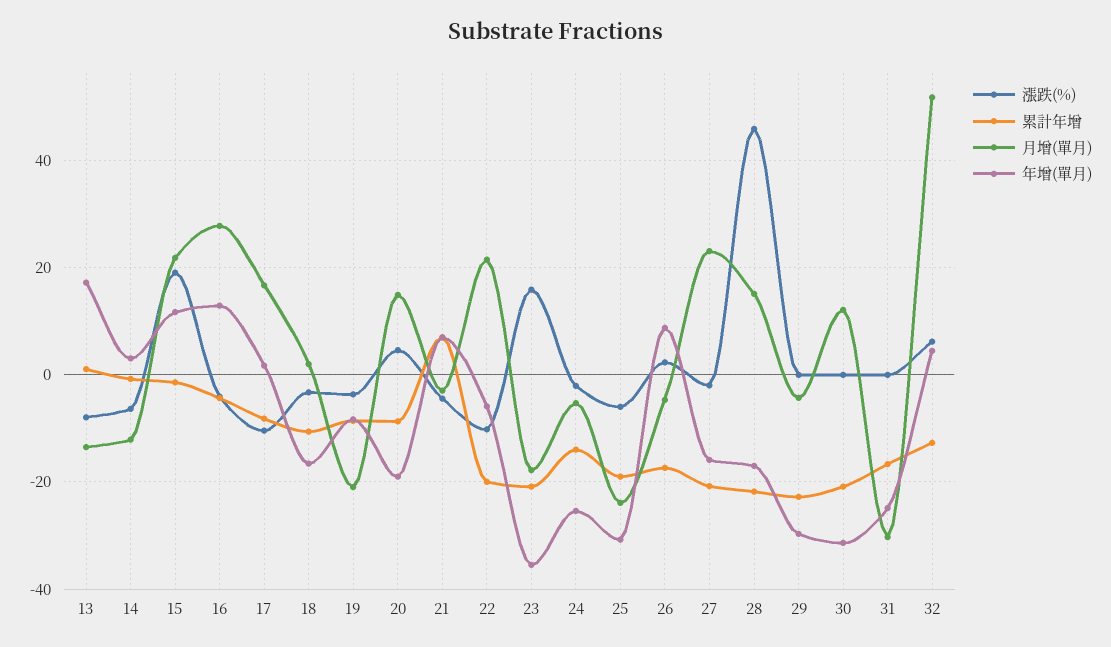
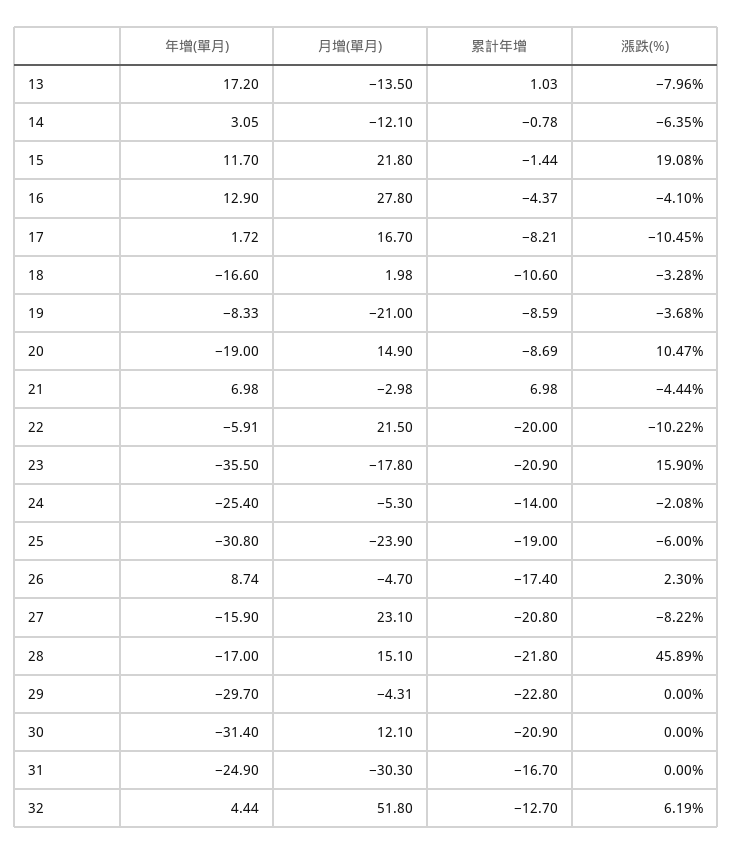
漲跌(%), 20: 4 -> 10.47
漲跌(%), 27: -2 -> -8.22

